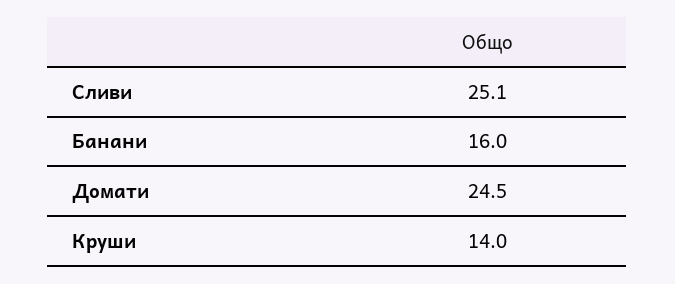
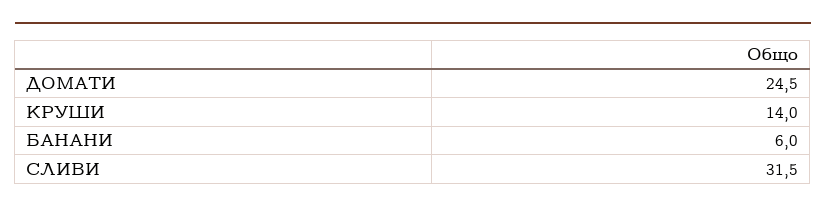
Сливи: 25.1 -> 31.5
Банани: 16 -> 6

